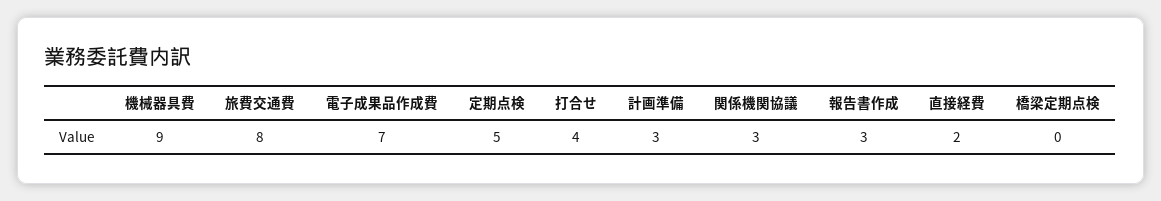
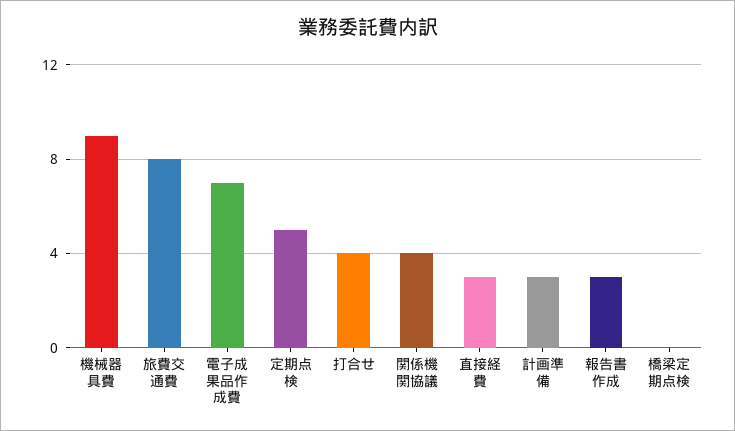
関係機関協議: 3 -> 4
直接経費: 2 -> 3

